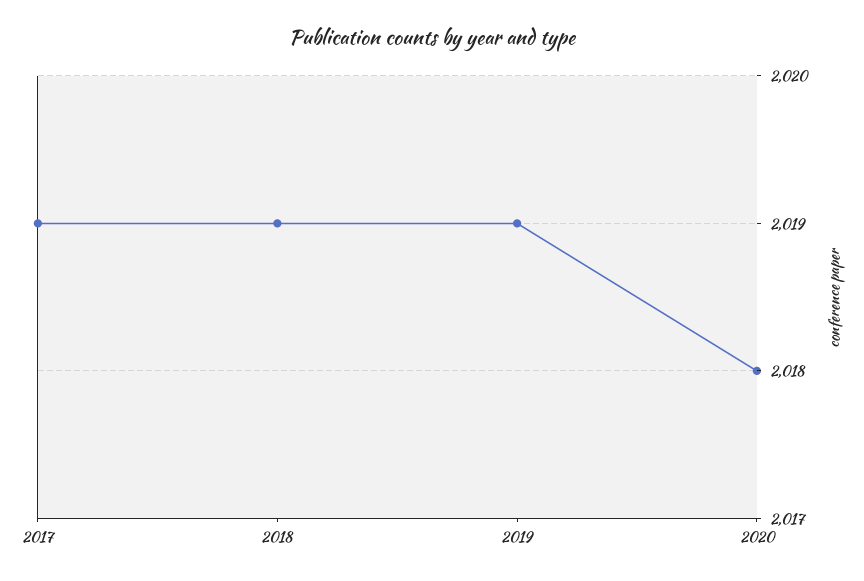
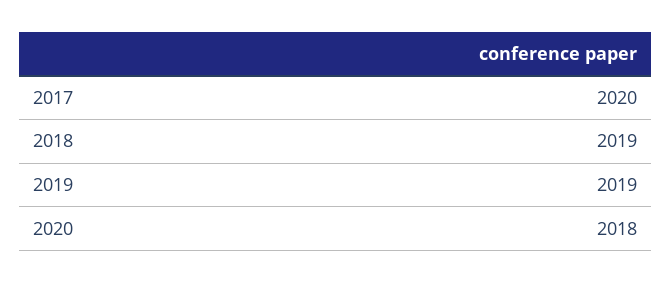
2017: 2019 -> 2020

